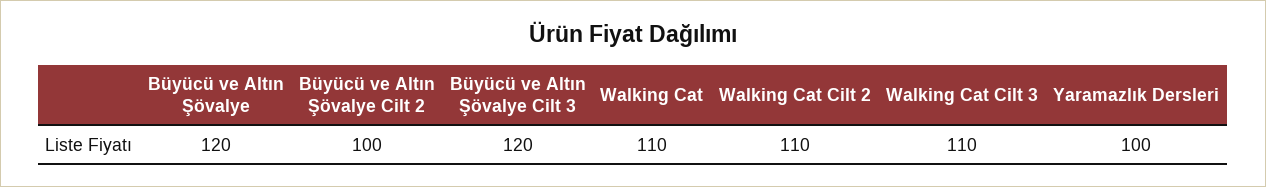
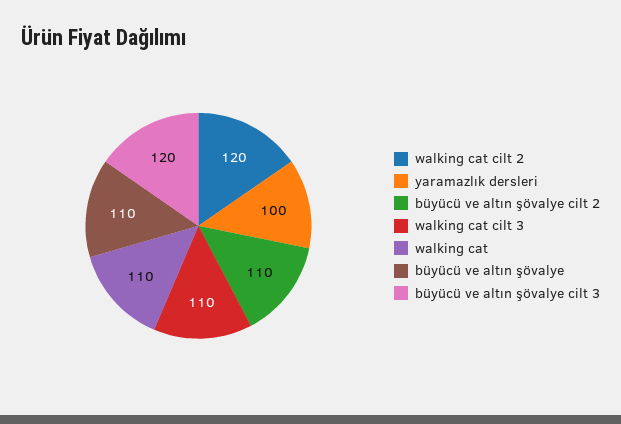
Büyücü ve Altın Şövalye: 120 -> 110
Büyücü ve Altın Şövalye Cilt 2: 100 -> 110
Walking Cat Cilt 2: 110 -> 120

